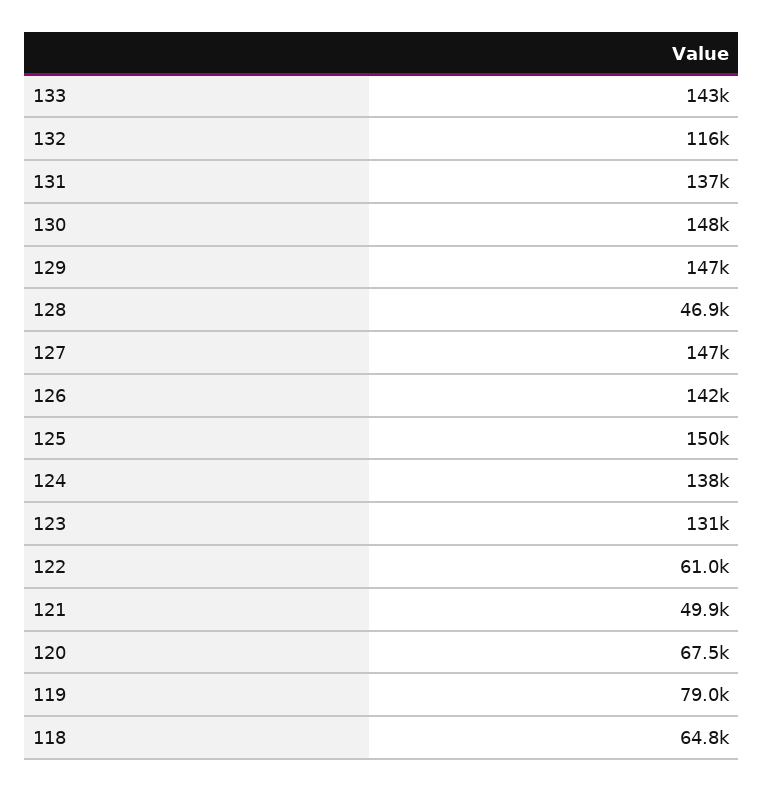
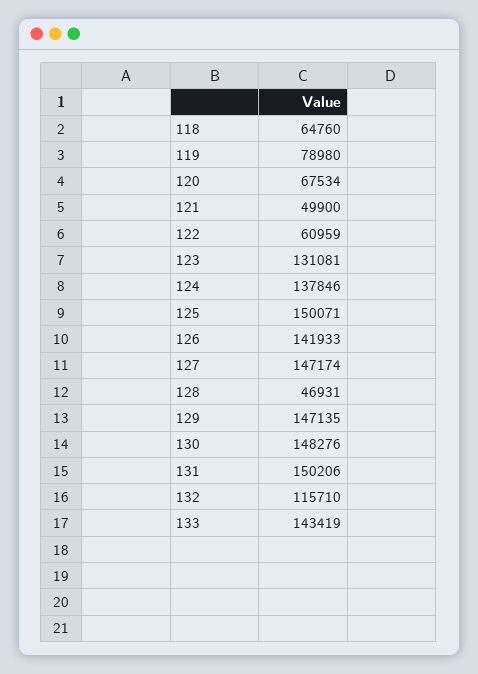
131: 137000 -> 150206

